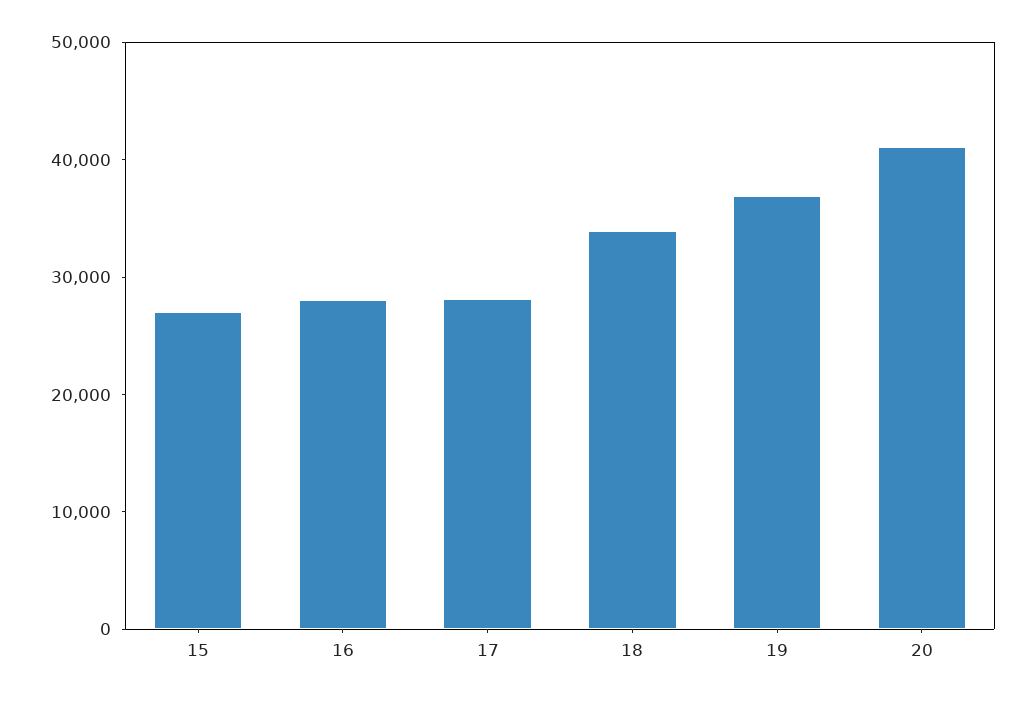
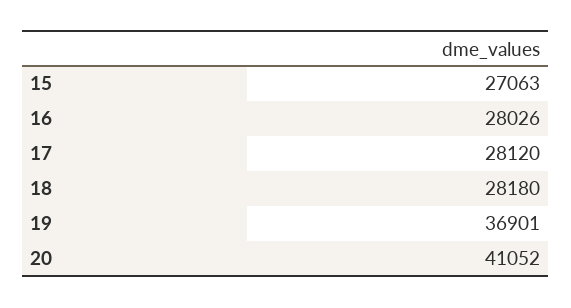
18: 34000 -> 28180

